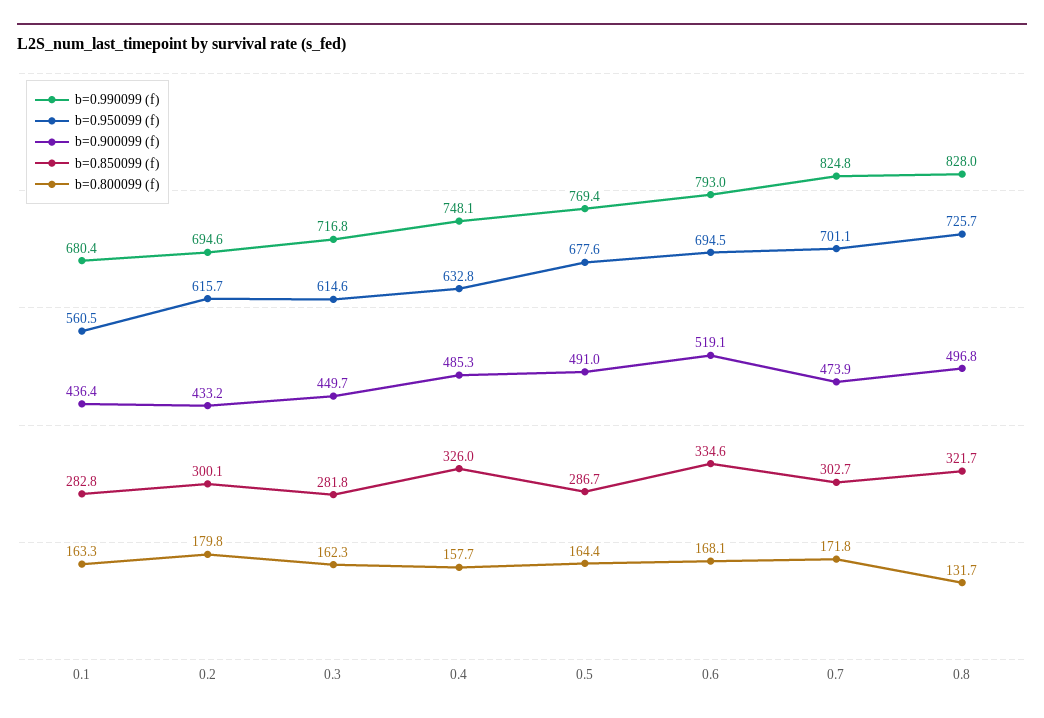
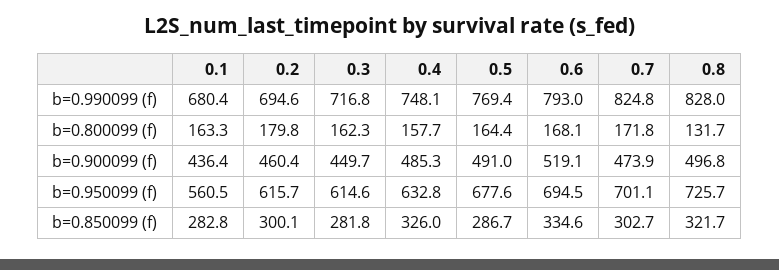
b=0.900099 (f), 0.2: 433.2 -> 460.4

